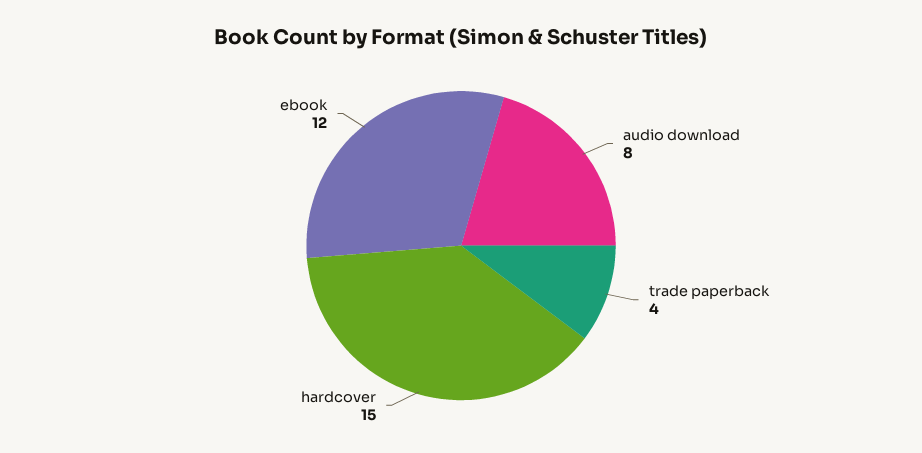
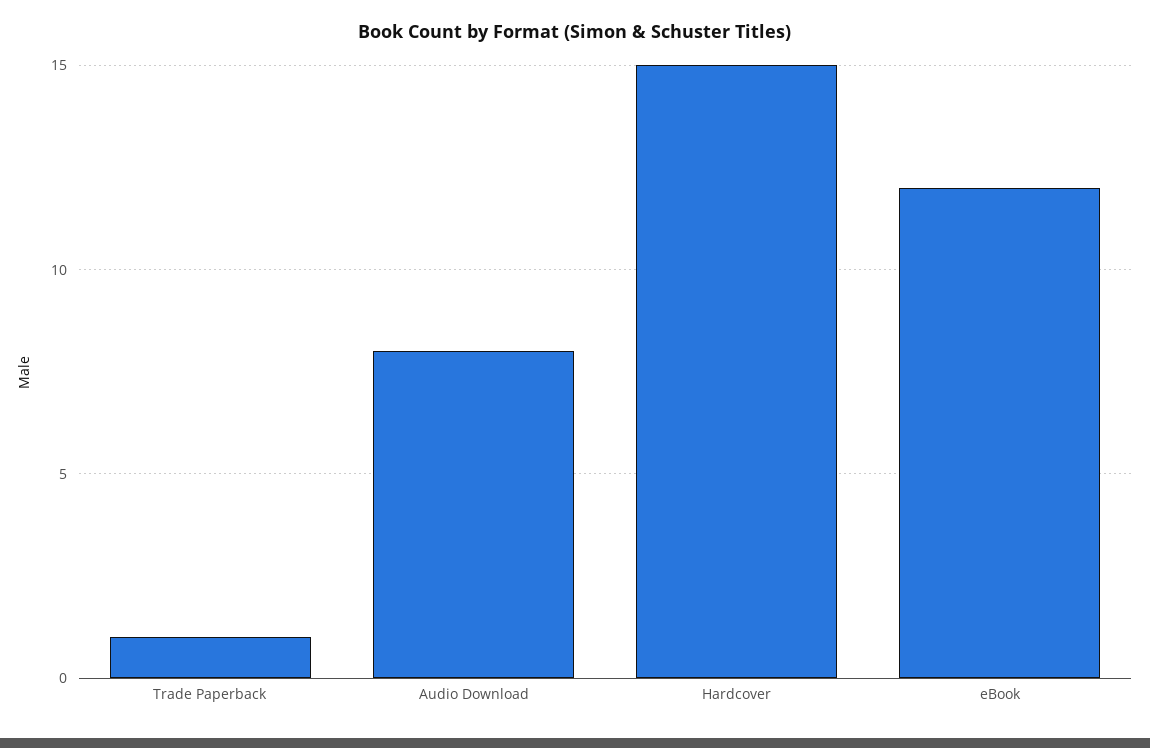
trade paperback: 4 -> 1

